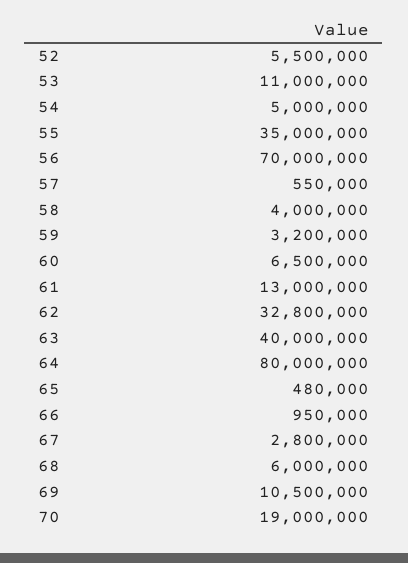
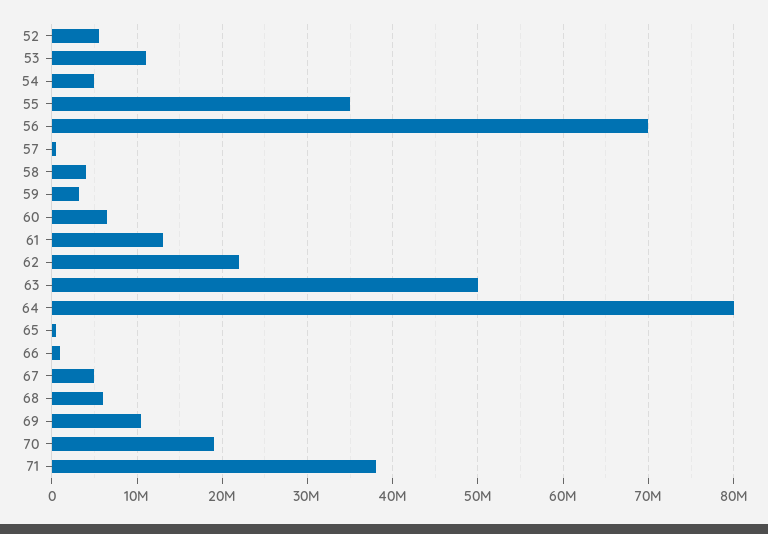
62: 32800000 -> 22000000
63: 40000000 -> 50000000
67: 2800000 -> 5000000
71: none -> 38000000

